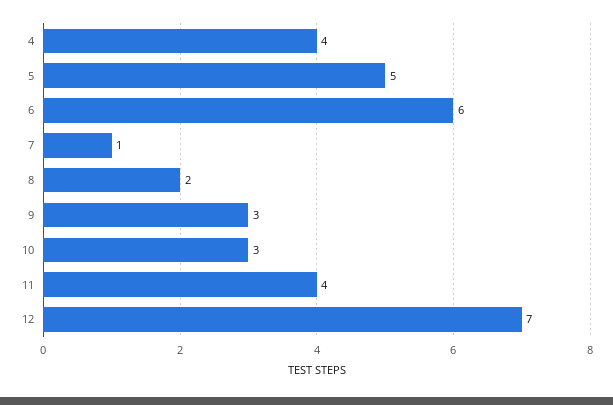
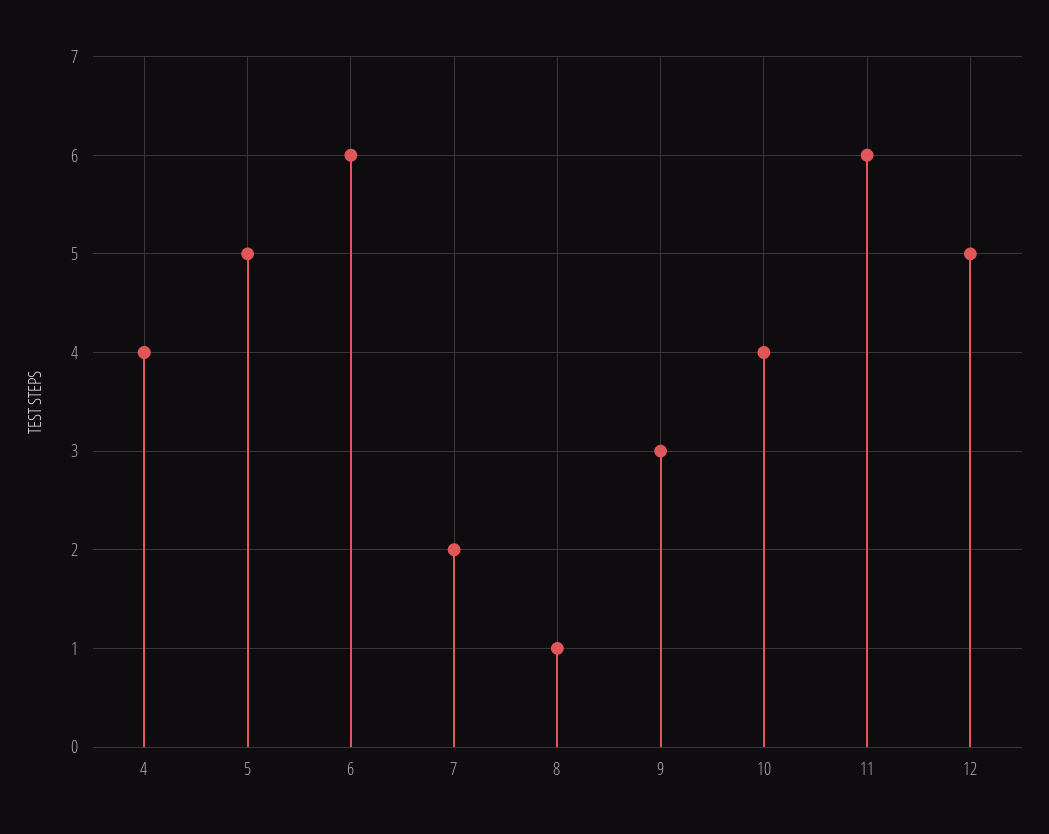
7: 1 -> 2
8: 2 -> 1
10: 3 -> 4
11: 4 -> 6
12: 7 -> 5

